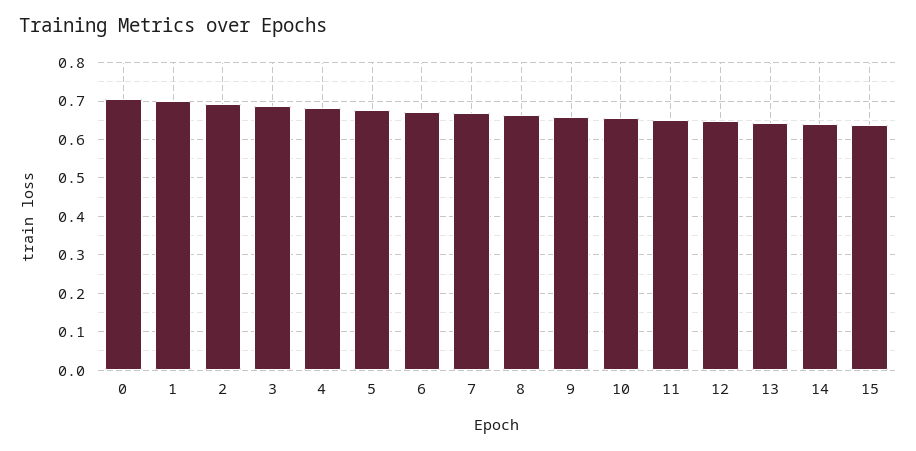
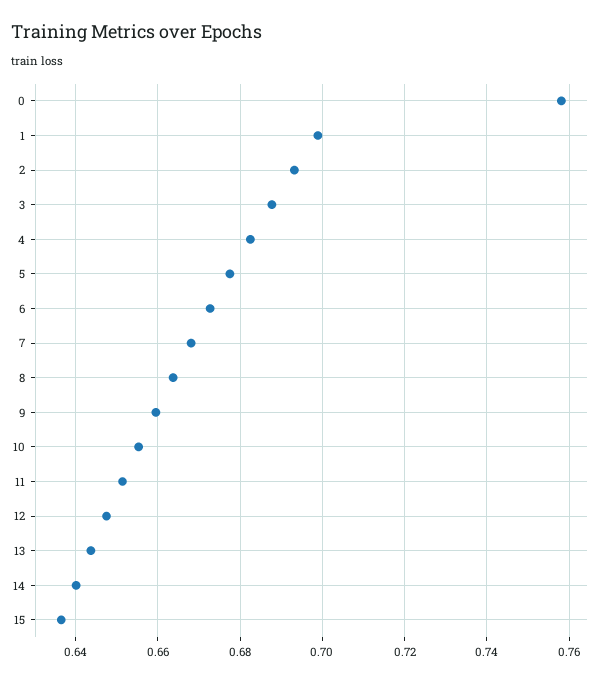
0: 0.7 -> 0.758

